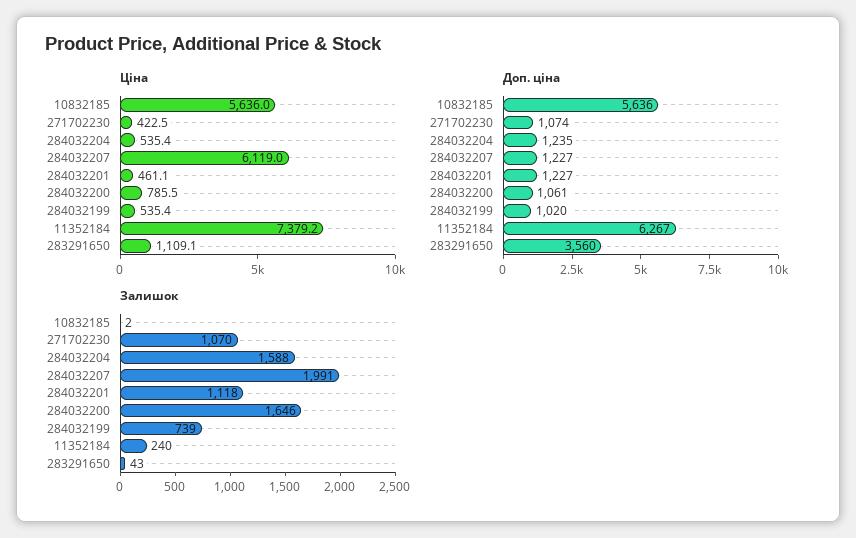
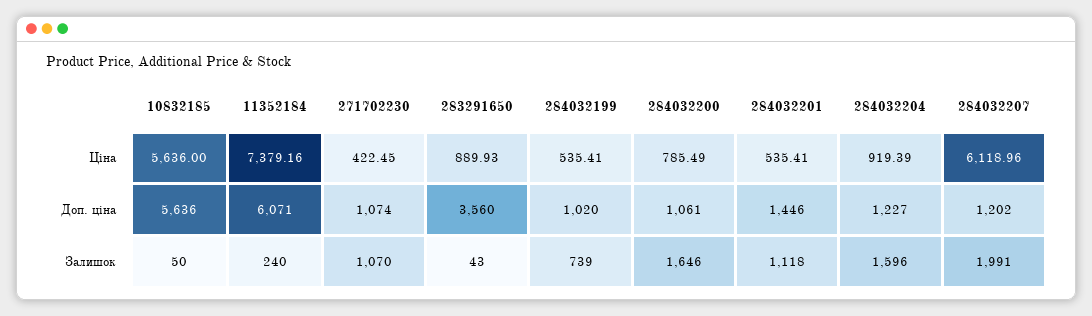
Ціна, 284032204: 535.4 -> 919.39
Ціна, 284032201: 461.1 -> 535.41
Ціна, 283291650: 1109.1 -> 889.93
Доп. ціна, 284032204: 1235 -> 1227
Доп. ціна, 284032207: 1227 -> 1202
Доп. ціна, 284032201: 1227 -> 1446
Доп. ціна, 11352184: 6267 -> 6071
Залишок, 10832185: 2 -> 50
Залишок, 284032204: 1588 -> 1596

